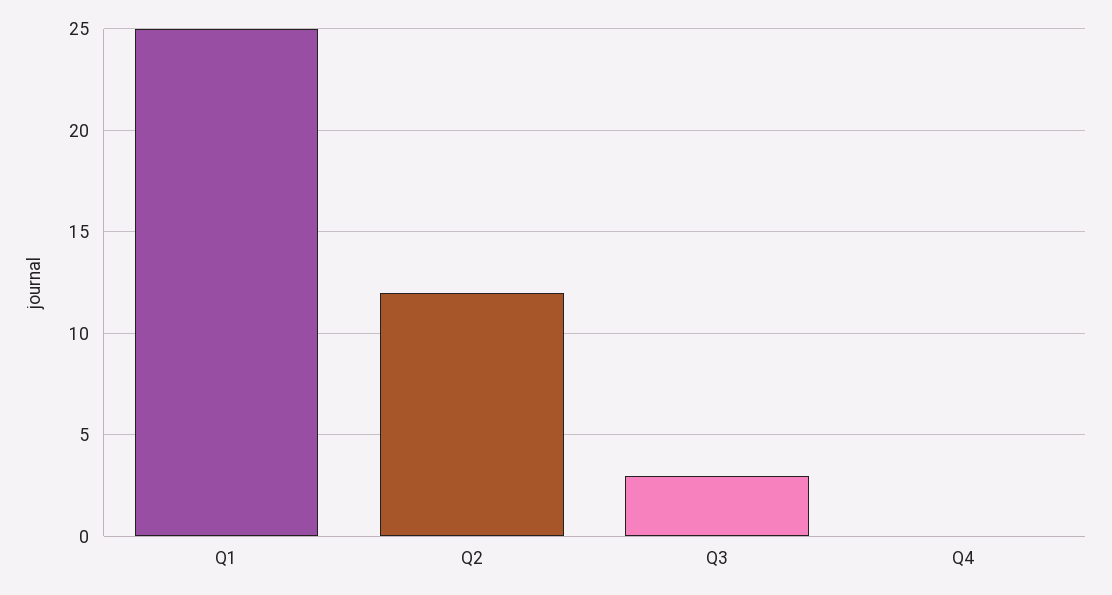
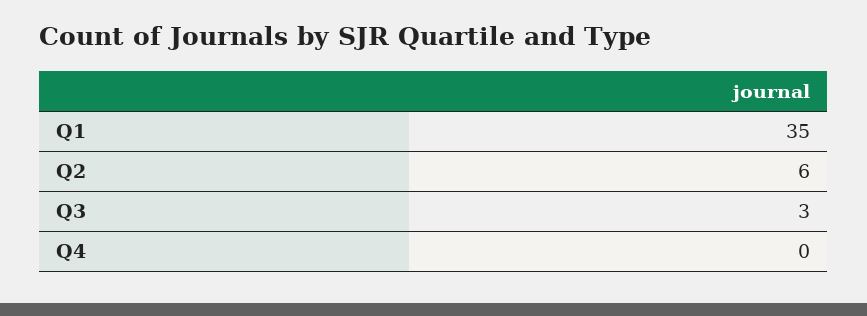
Q1: 25 -> 35
Q2: 12 -> 6

